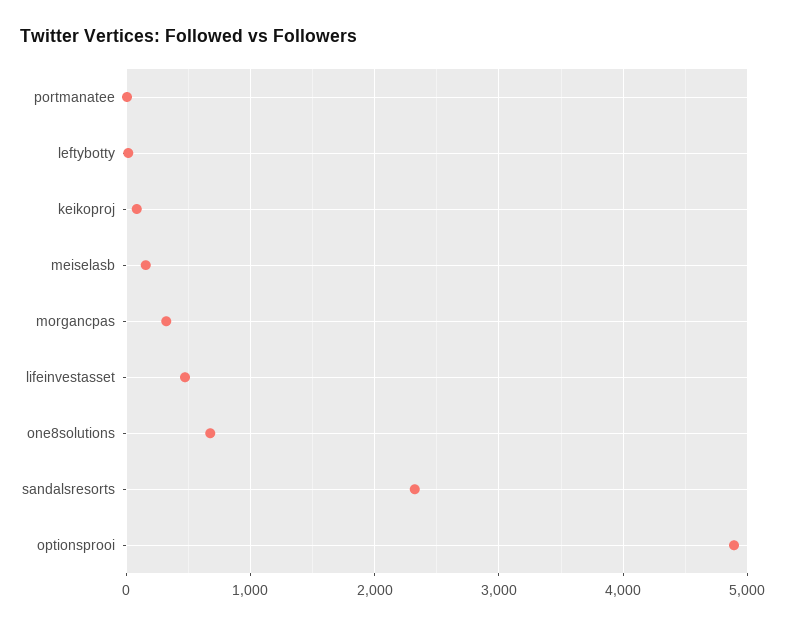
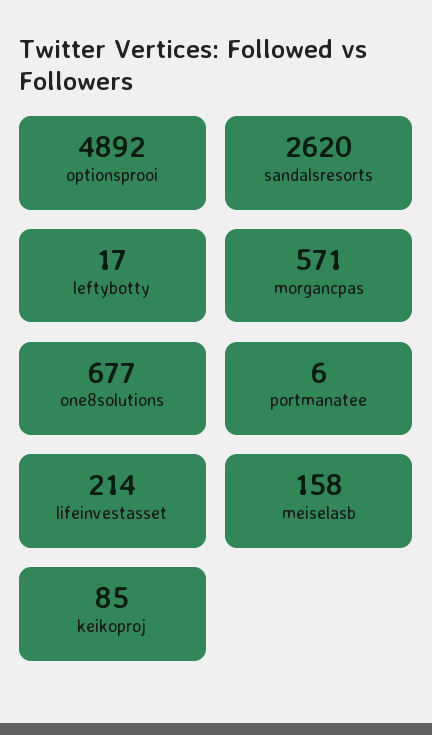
morgancpas: 300 -> 571
lifeinvestasset: 500 -> 214
sandalsresorts: 2300 -> 2620

